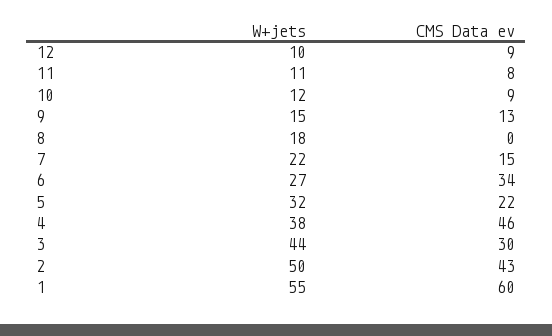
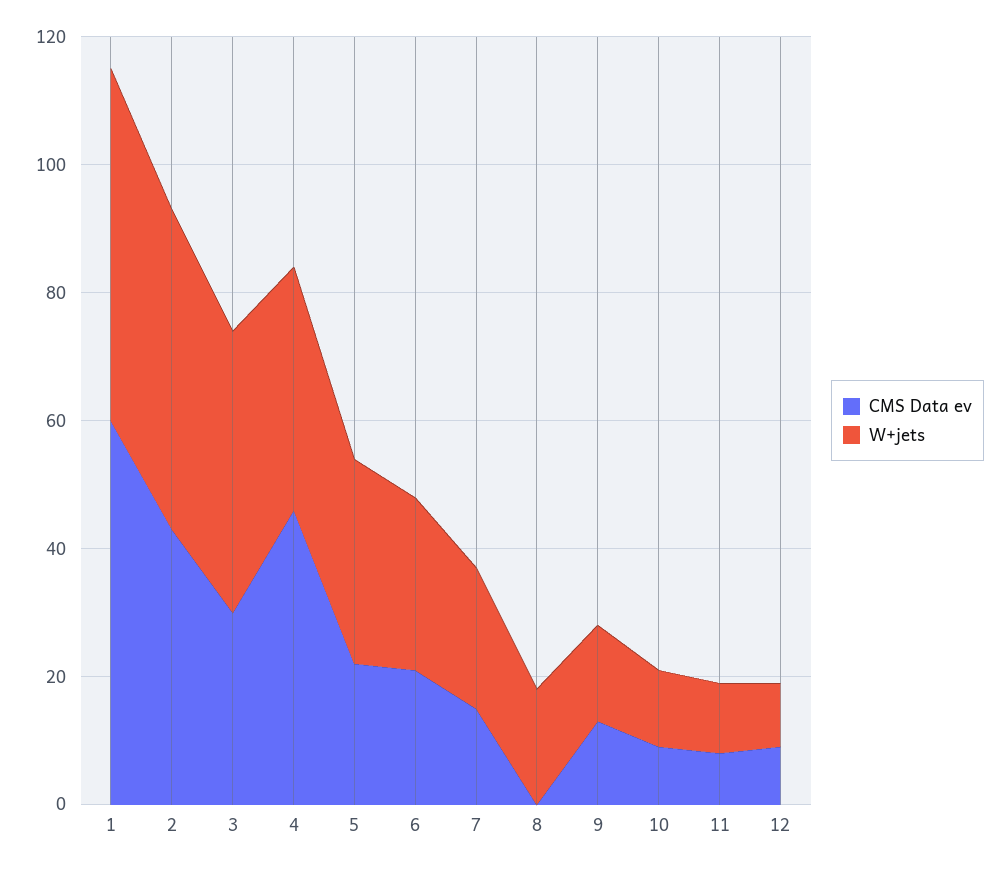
CMS Data ev, 6: 34 -> 20

